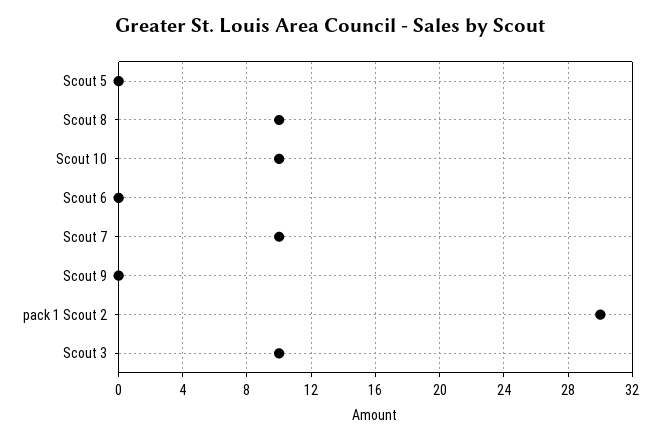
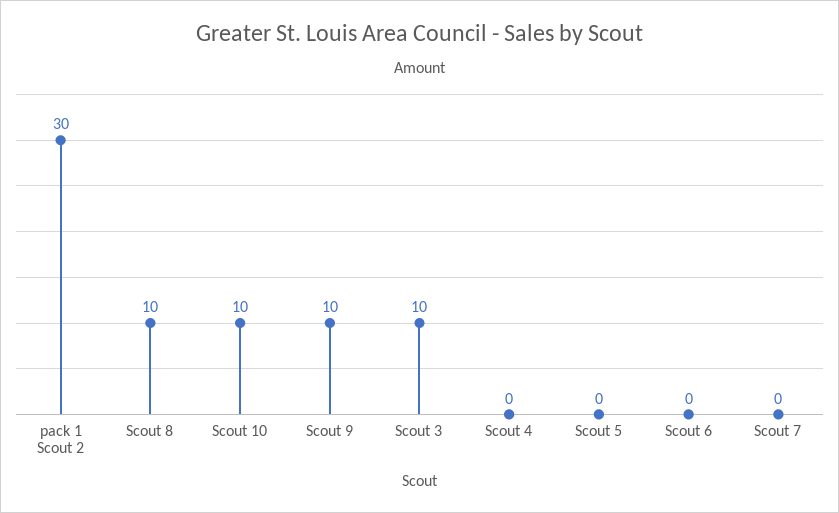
Scout 7: 10 -> 0
Scout 9: 0 -> 10
Scout 4: none -> 0

